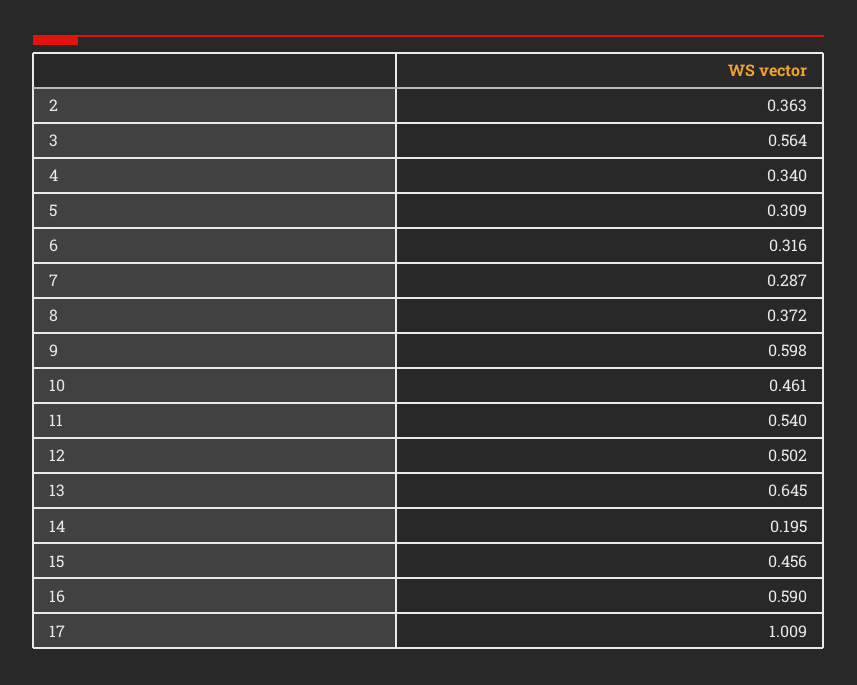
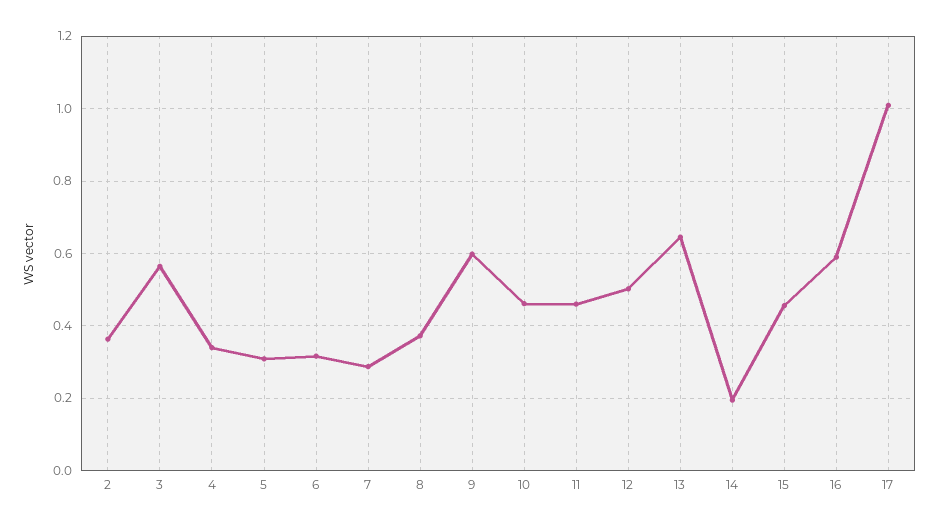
11: 0.54 -> 0.46

